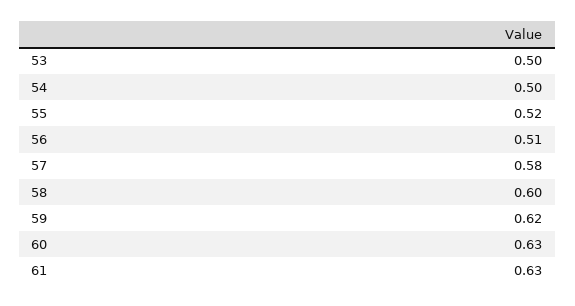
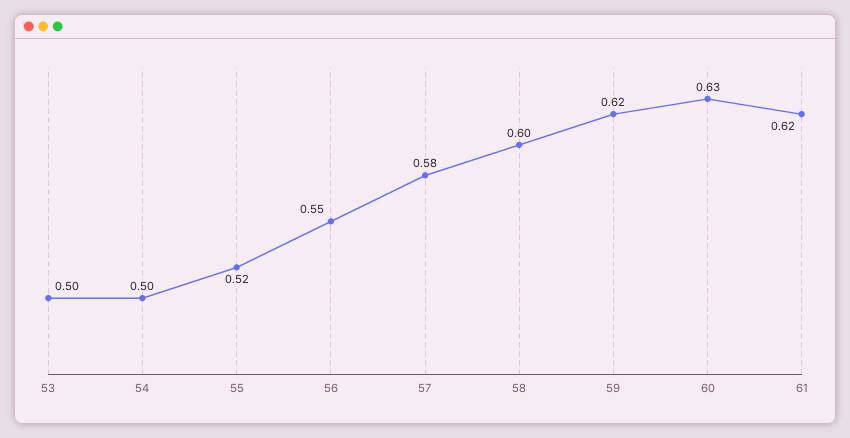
56: 0.51 -> 0.55
61: 0.63 -> 0.62

